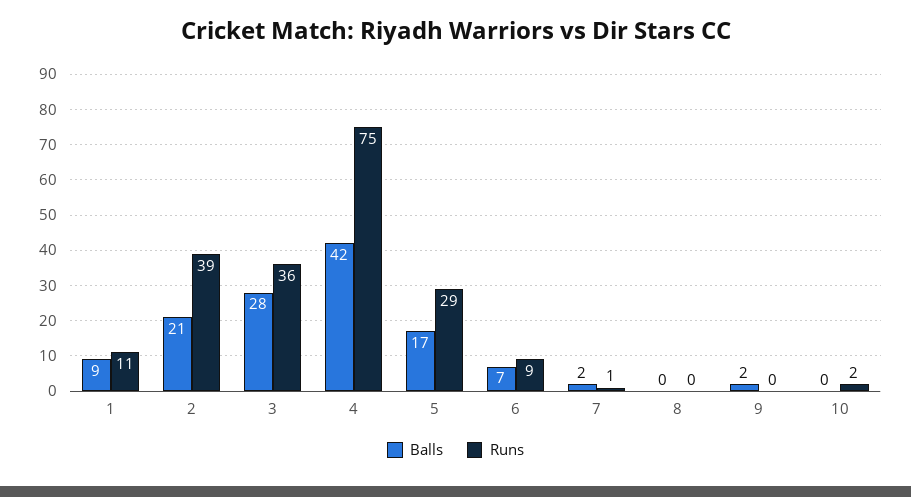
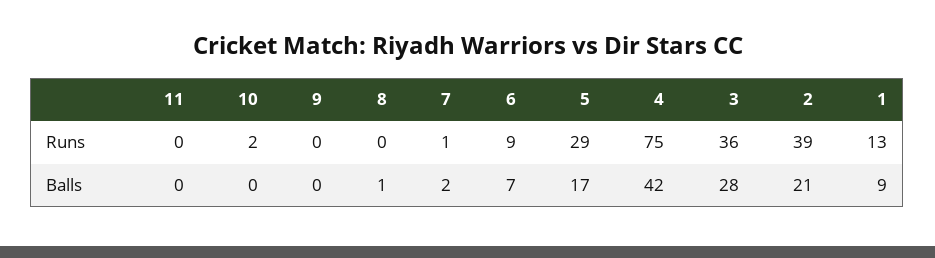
Runs, 1: 11 -> 13
Balls, 8: 0 -> 1
Balls, 9: 2 -> 0
Runs, 11: none -> 0
Balls, 11: none -> 0

